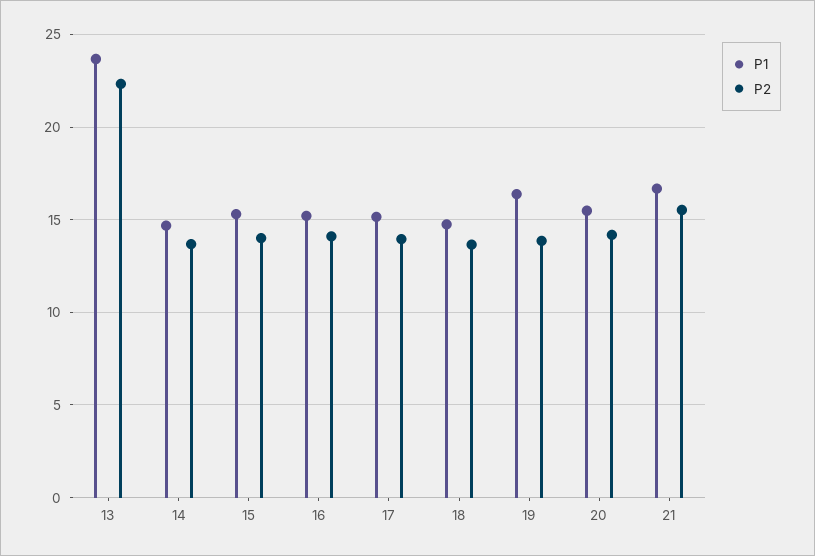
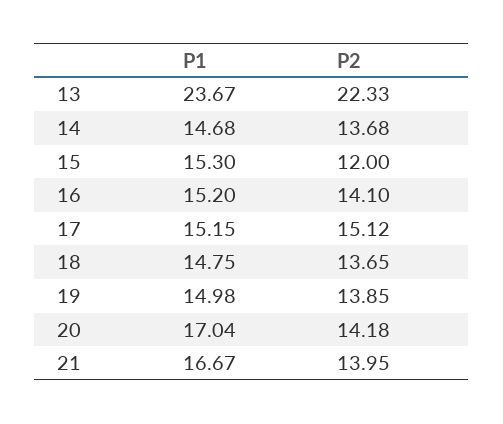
P2, 15: 14 -> 12
P2, 17: 14 -> 15.12
P1, 19: 16.5 -> 14.98
P1, 20: 15.5 -> 17.04
P2, 21: 15.5 -> 13.95

